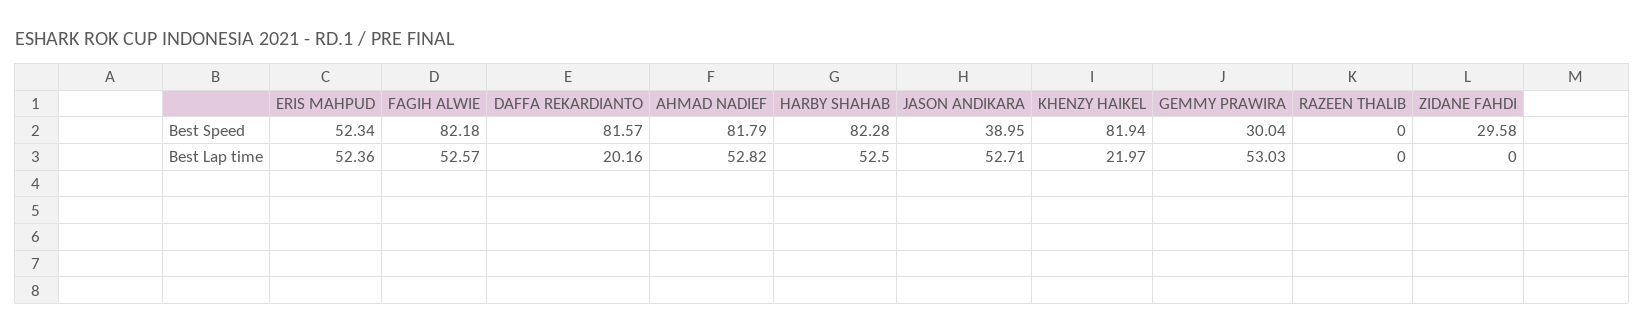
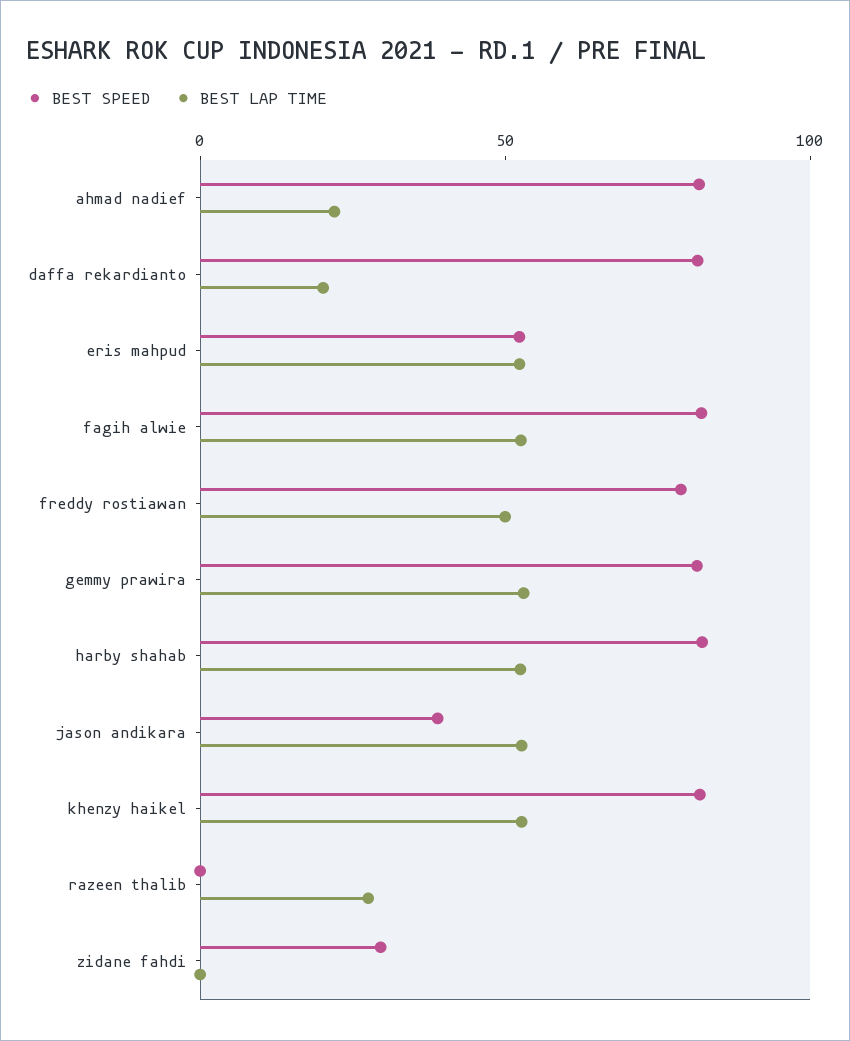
Best Speed, GEMMY PRAWIRA: 30.04 -> 80
Best Lap time, AHMAD NADIEF: 52.82 -> 20
Best Lap time, KHENZY HAIKEL: 21.97 -> 50
Best Lap time, RAZEEN THALIB: 0 -> 30
Best Speed, freddy rostiawan: none -> 80
Best Lap time, freddy rostiawan: none -> 50

